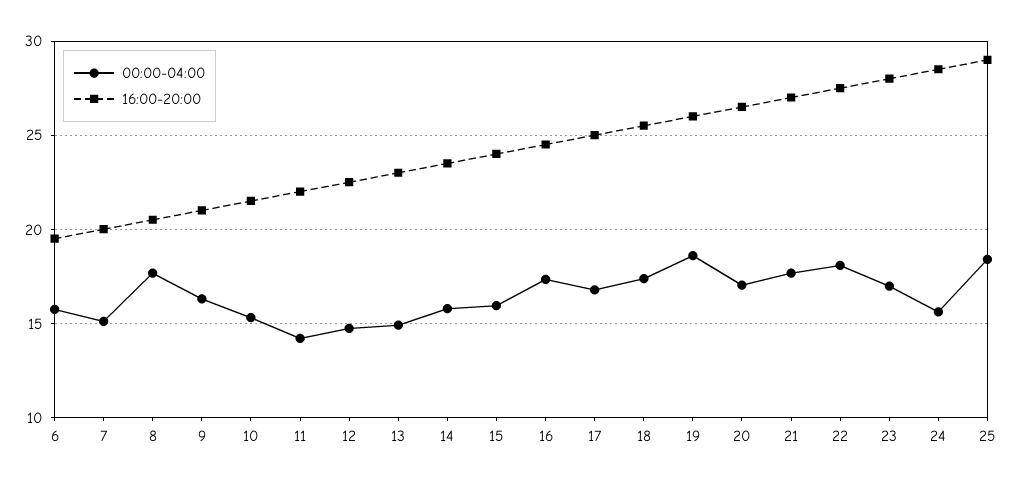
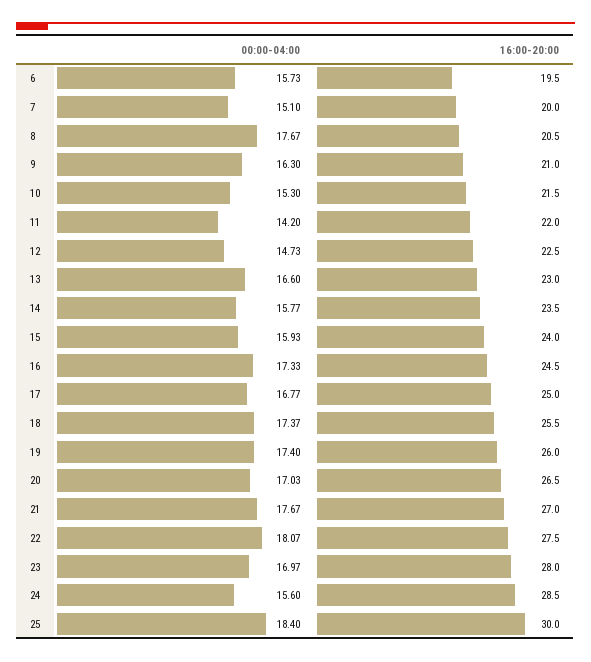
00:00-04:00, 13: 15 -> 16.6
00:00-04:00, 19: 18.5 -> 17.4
16:00-20:00, 25: 29 -> 30

